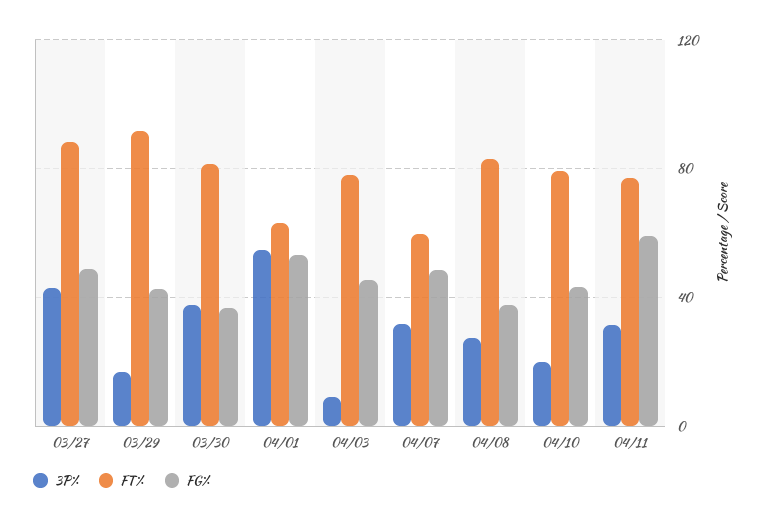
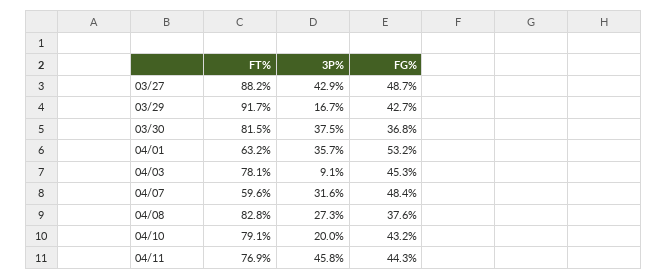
3P%, 04/01: 55 -> 35.7
3P%, 04/11: 30 -> 45.8
FG%, 04/11: 60 -> 44.3

